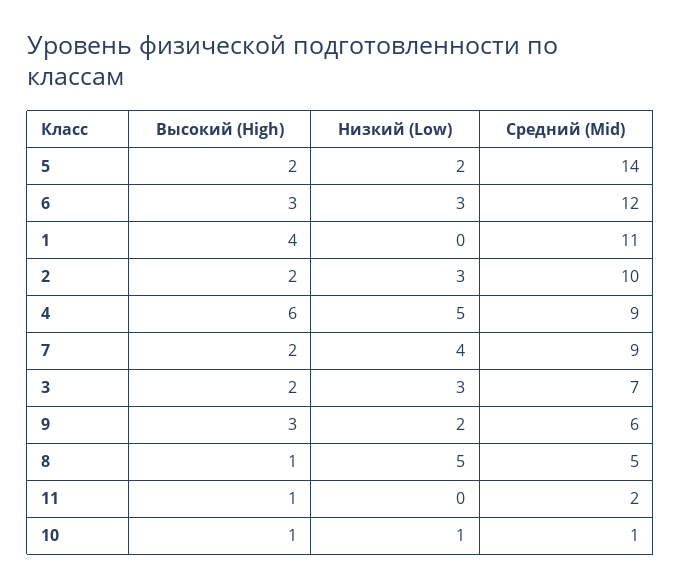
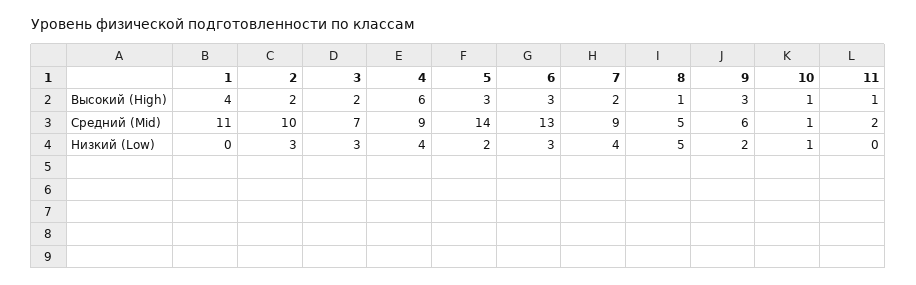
Высокий (High), 5: 2 -> 3
Средний (Mid), 6: 12 -> 13
Низкий (Low), 4: 5 -> 4

